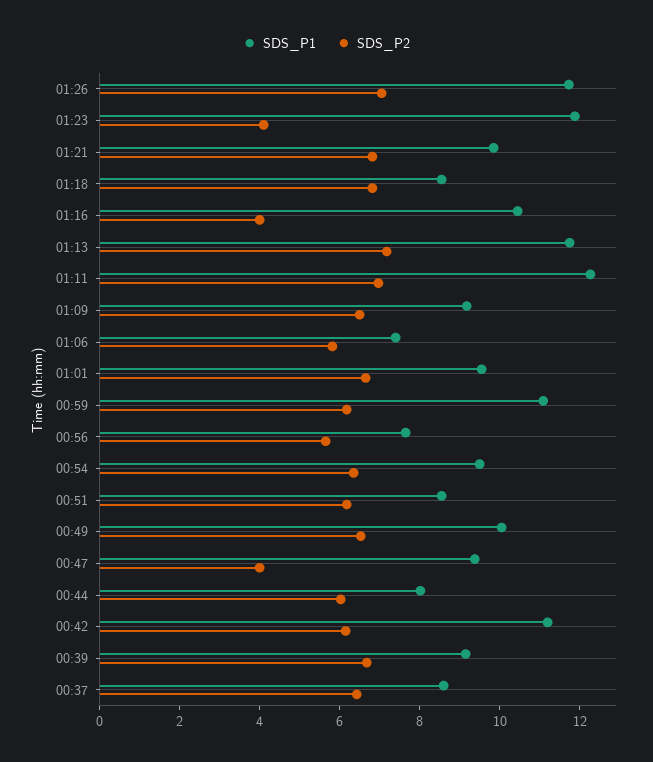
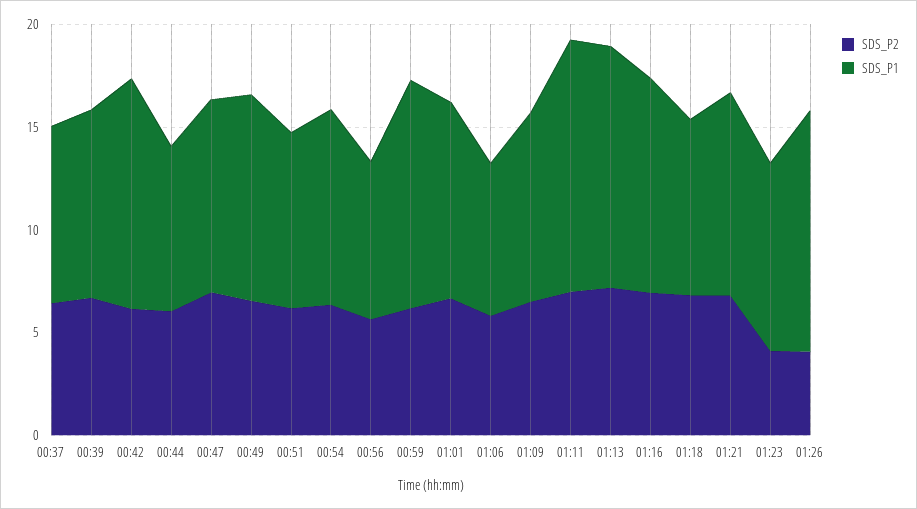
SDS_P2, 01:26: 7 -> 4
SDS_P1, 01:23: 12 -> 9
SDS_P2, 01:16: 4 -> 7
SDS_P2, 00:47: 4 -> 7

